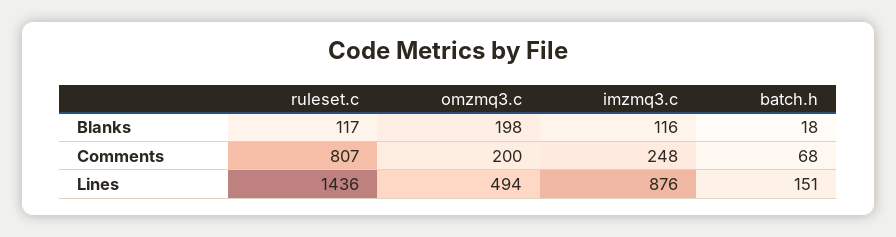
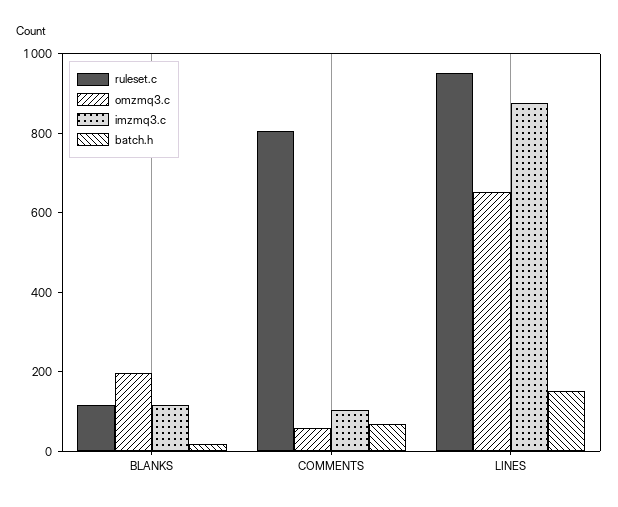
omzmq3.c, Comments: 200 -> 50
imzmq3.c, Comments: 248 -> 100
ruleset.c, Lines: 1436 -> 950
omzmq3.c, Lines: 494 -> 650

